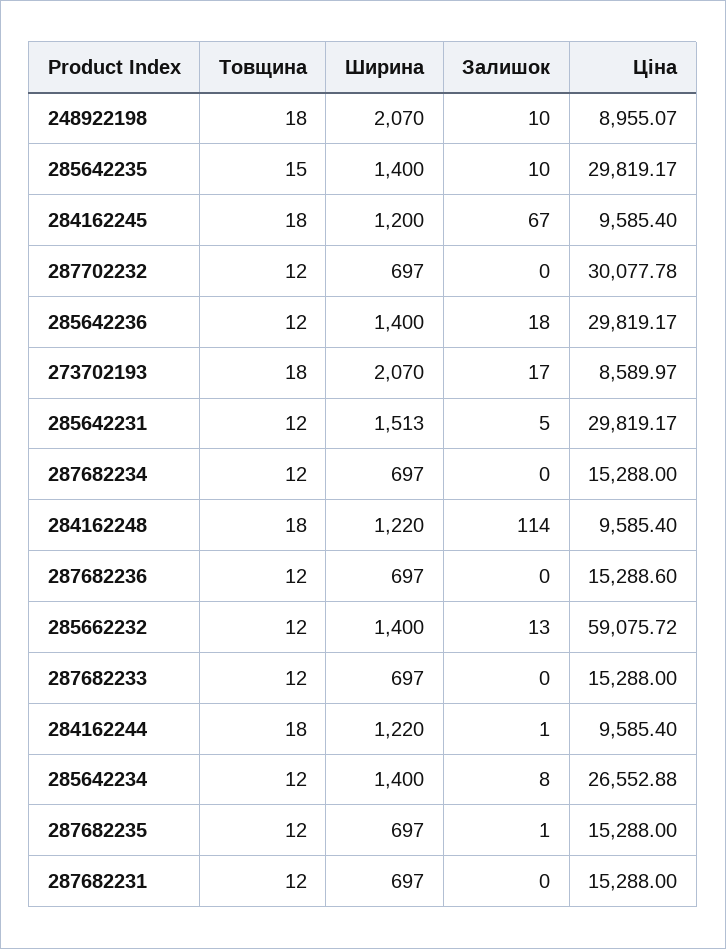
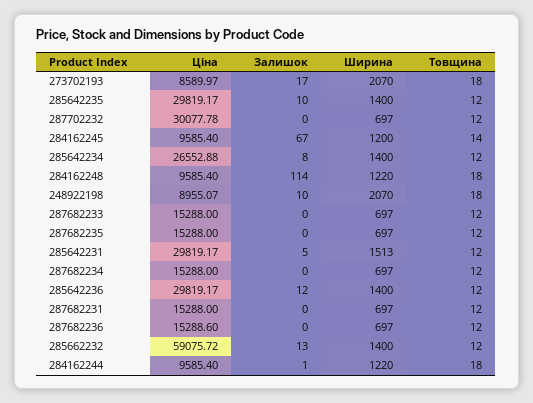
Товщина, 285642235: 15 -> 12
Товщина, 284162245: 18 -> 14
Залишок, 285642236: 18 -> 12
Залишок, 287682235: 1 -> 0

